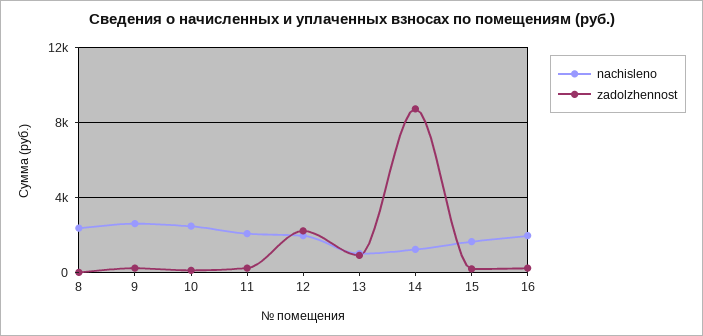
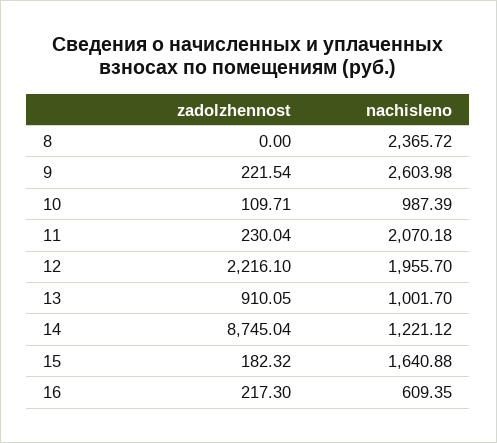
nachisleno, 10: 2500 -> 987.39
nachisleno, 16: 2000 -> 609.35

